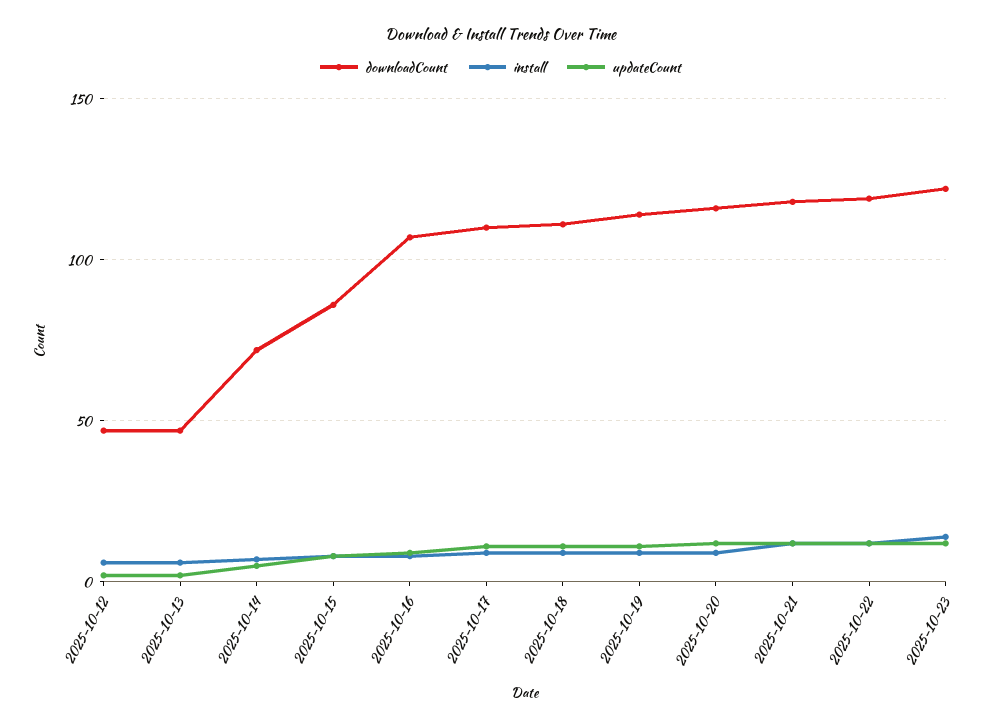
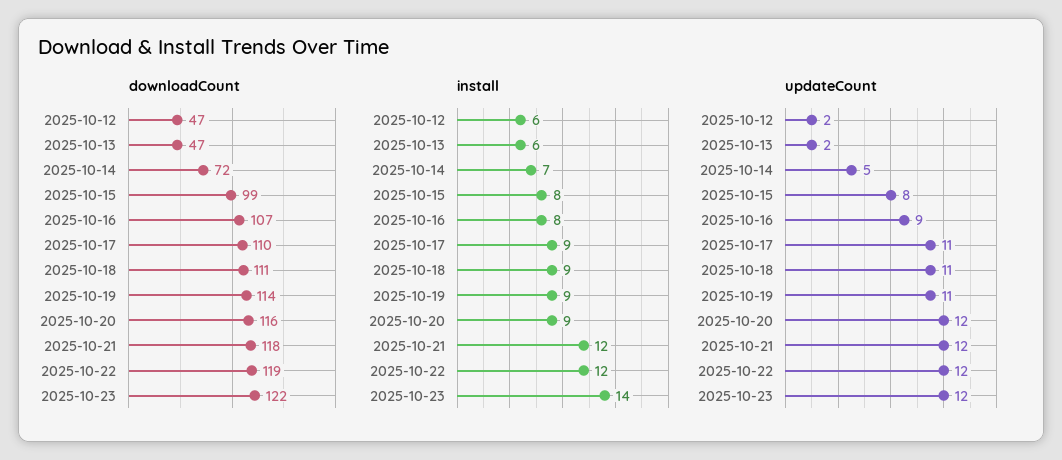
downloadCount, 2025-10-15: 85 -> 99

